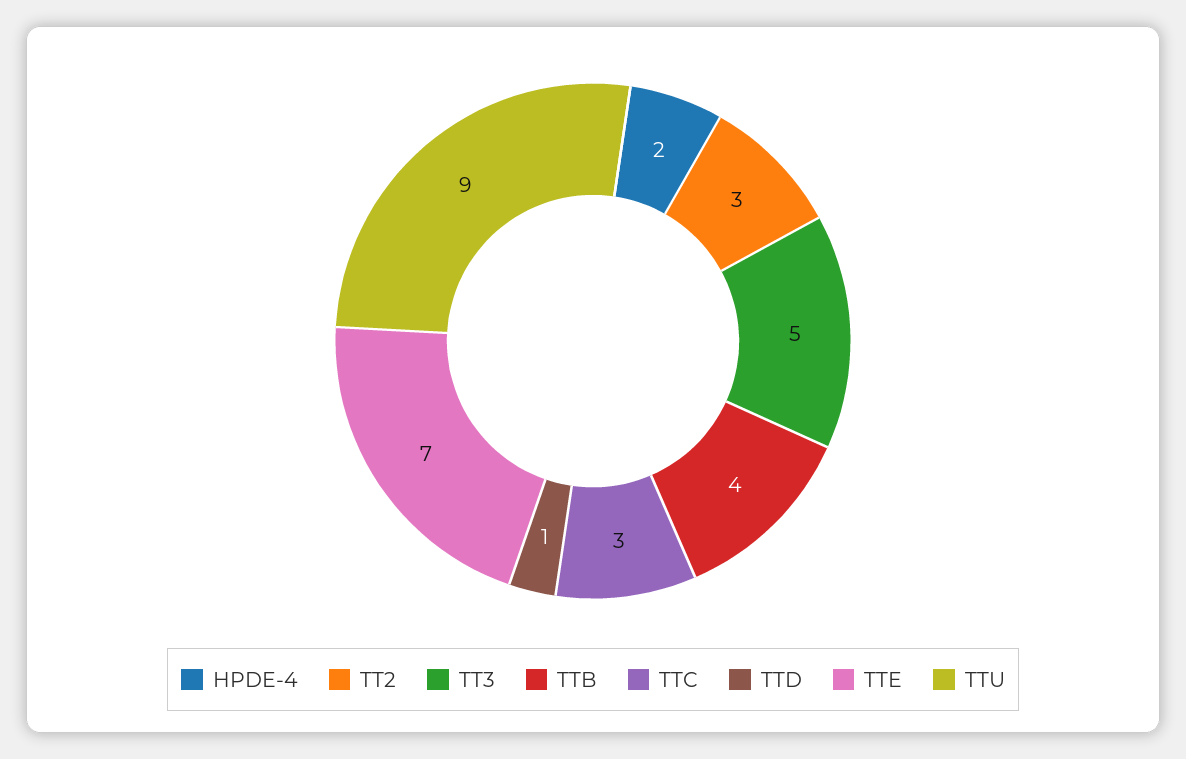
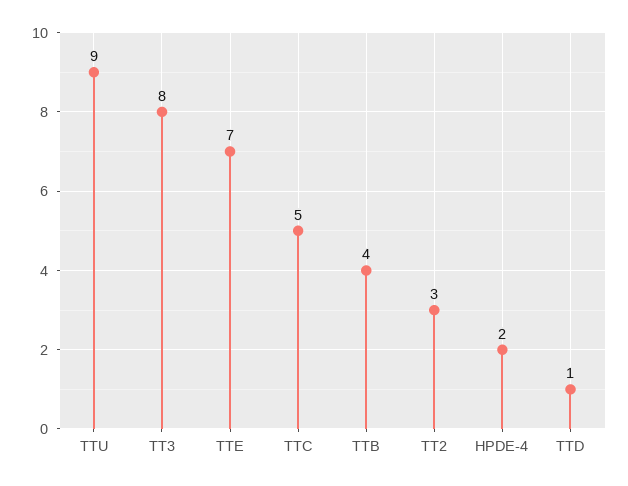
TT3: 5 -> 8
TTC: 3 -> 5

